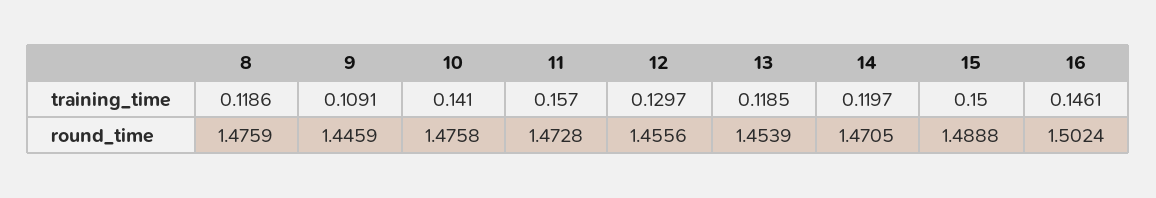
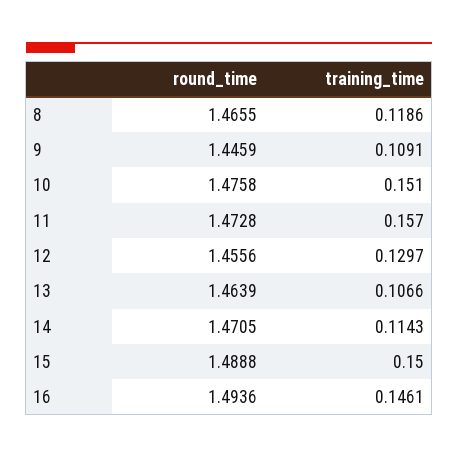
10, training_time: 0.141 -> 0.151
13, training_time: 0.1185 -> 0.1066
14, training_time: 0.1197 -> 0.1143
8, round_time: 1.4759 -> 1.4655
13, round_time: 1.4539 -> 1.4639
16, round_time: 1.5024 -> 1.4936

